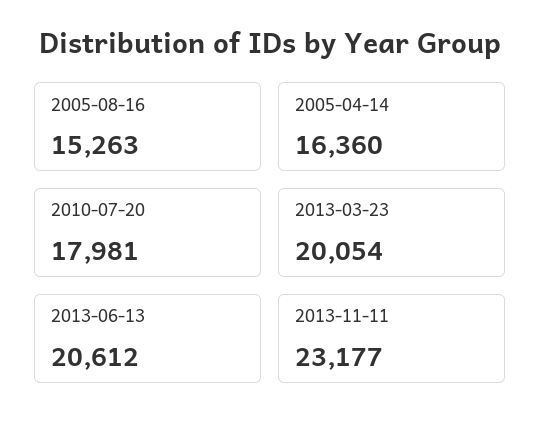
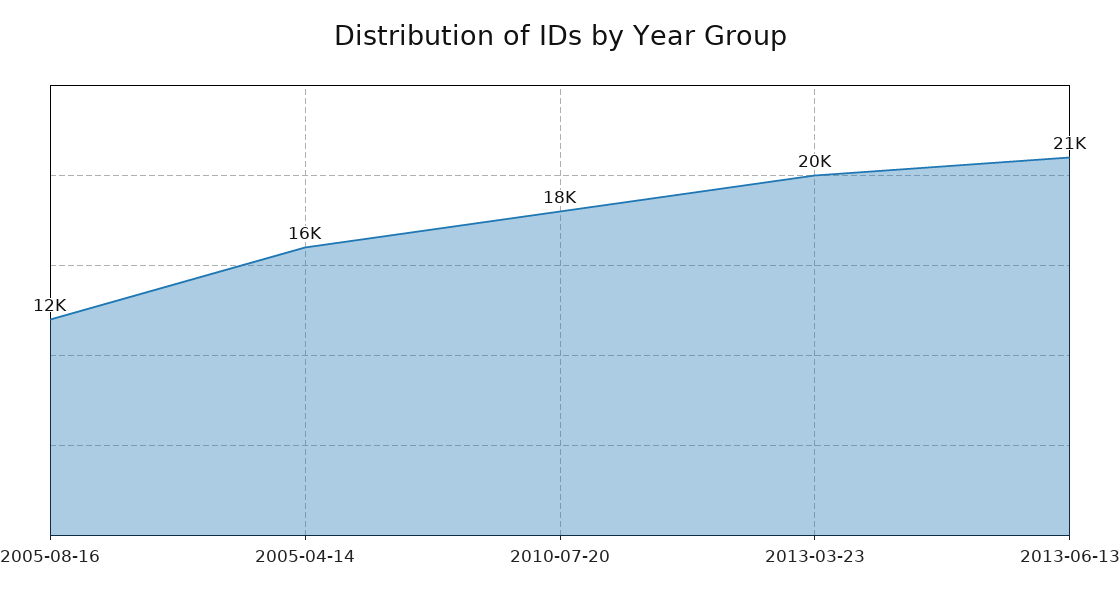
2005-08-16: 15263 -> 12000
2013-11-11: 23177 -> none

